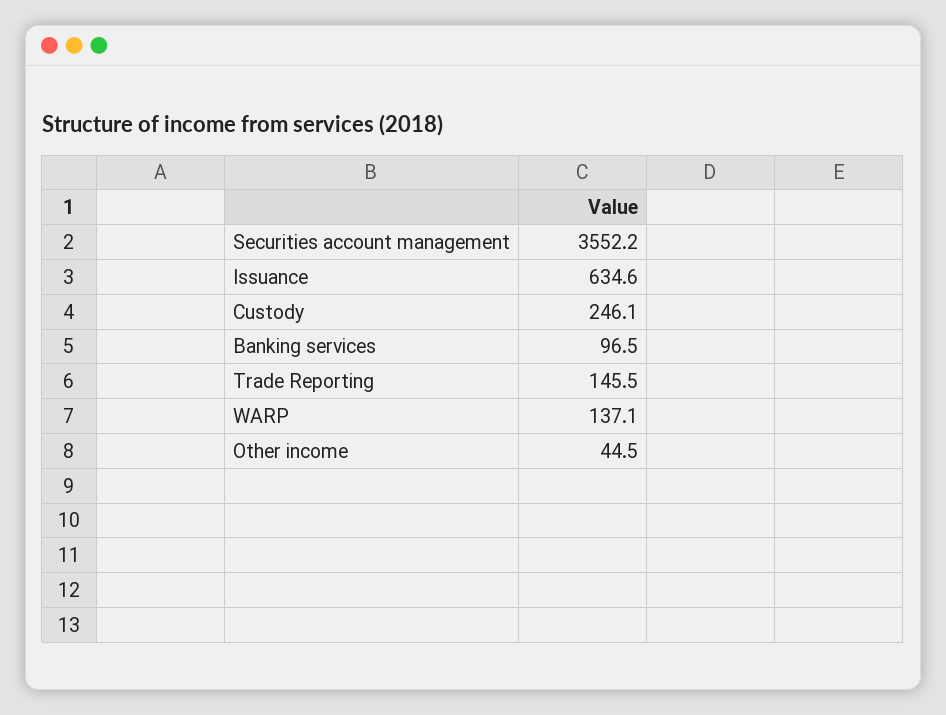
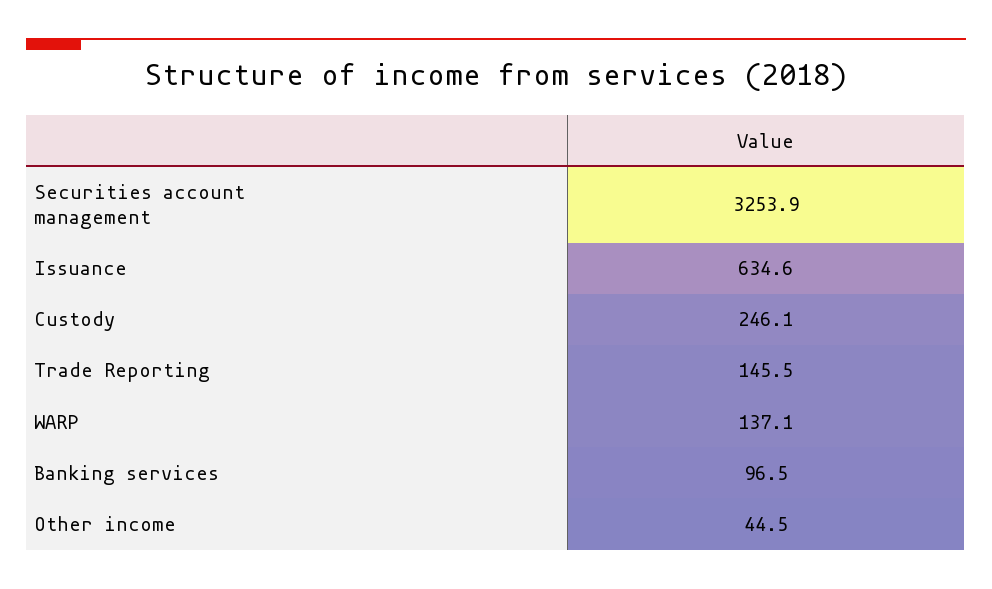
Securities account management: 3552.2 -> 3253.9

